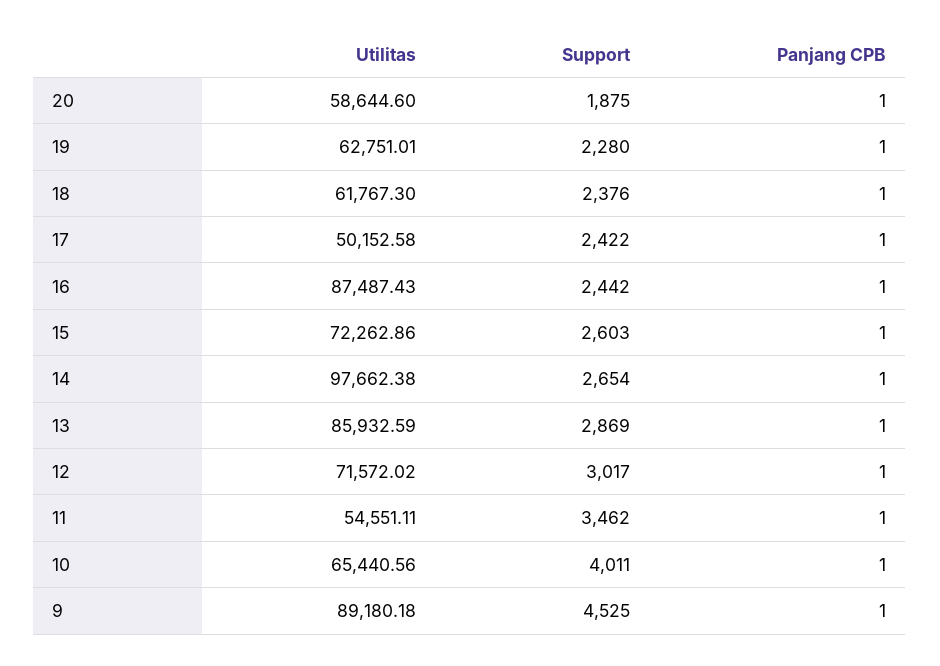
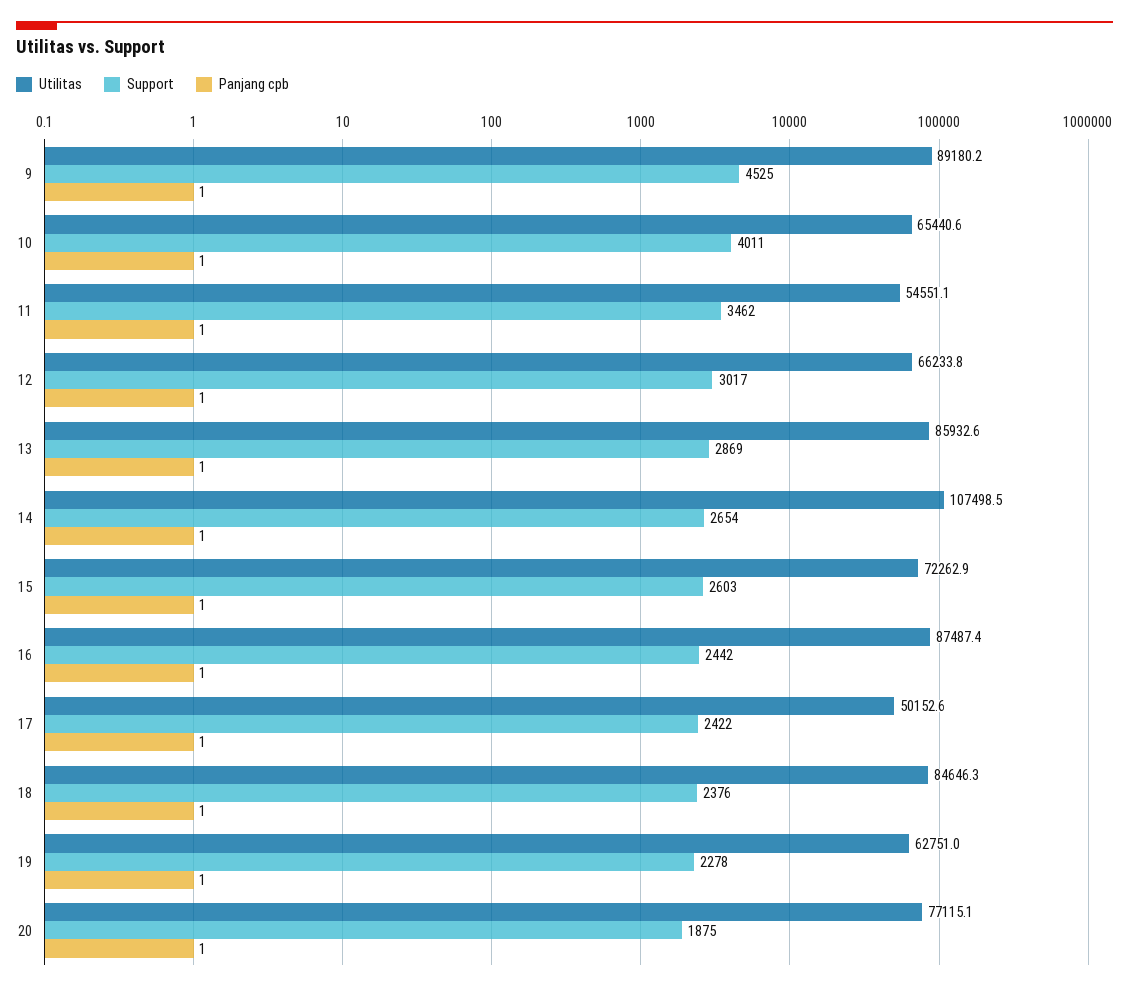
Utilitas, 20: 58644.6 -> 77115.1
Support, 19: 2280 -> 2278
Utilitas, 18: 61767.3 -> 84646.3
Utilitas, 14: 97662.38 -> 107498.5
Utilitas, 12: 71572.02 -> 66233.8

